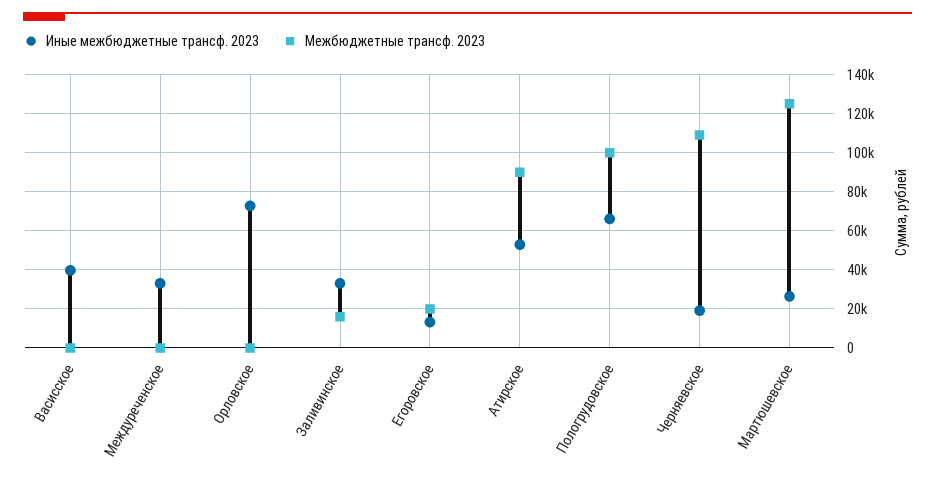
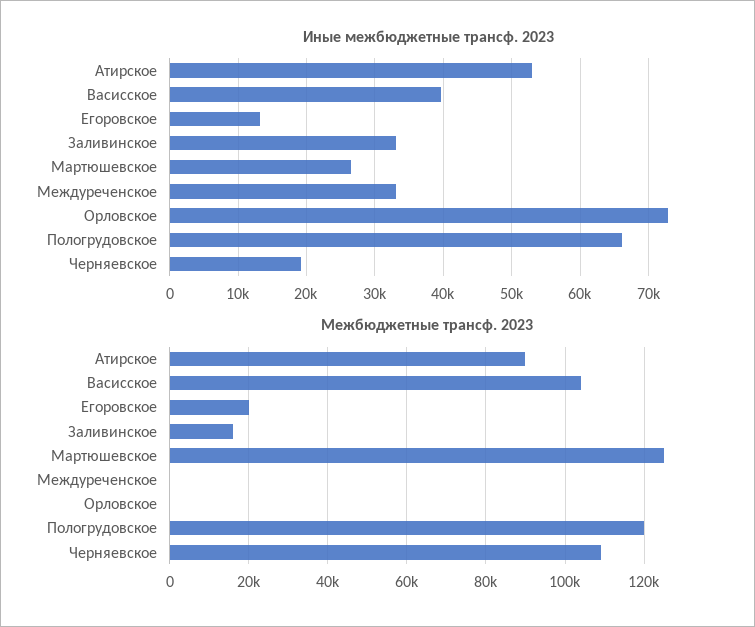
Межбюджетные трансф. 2023, Васисское: 0 -> 104000
Межбюджетные трансф. 2023, Пологрудовское: 100000 -> 120000

